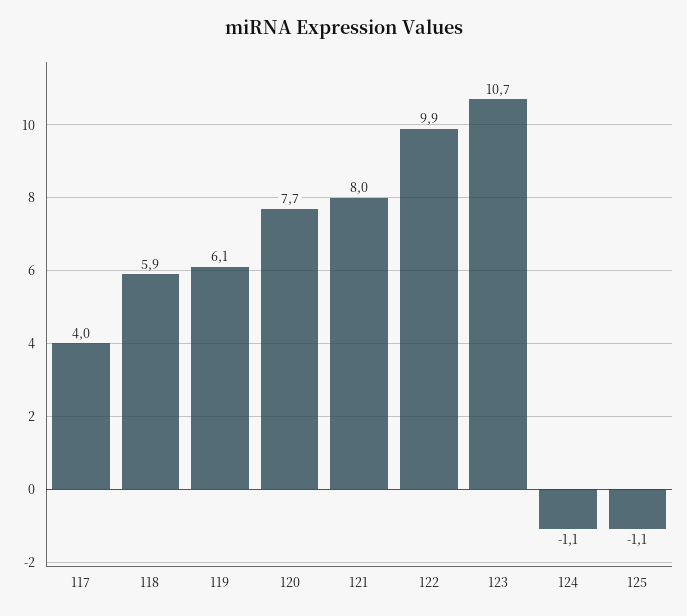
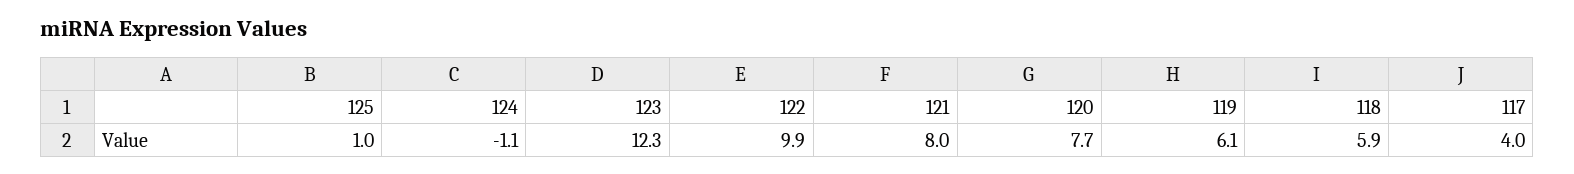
123: 10.7 -> 12.3
125: -1.1 -> 1

